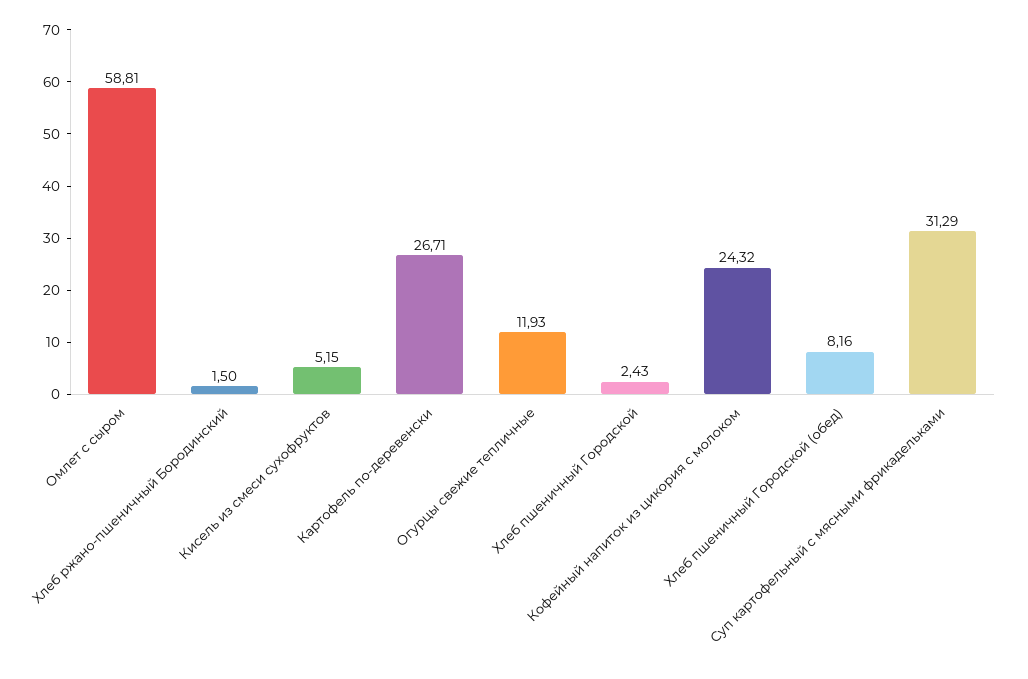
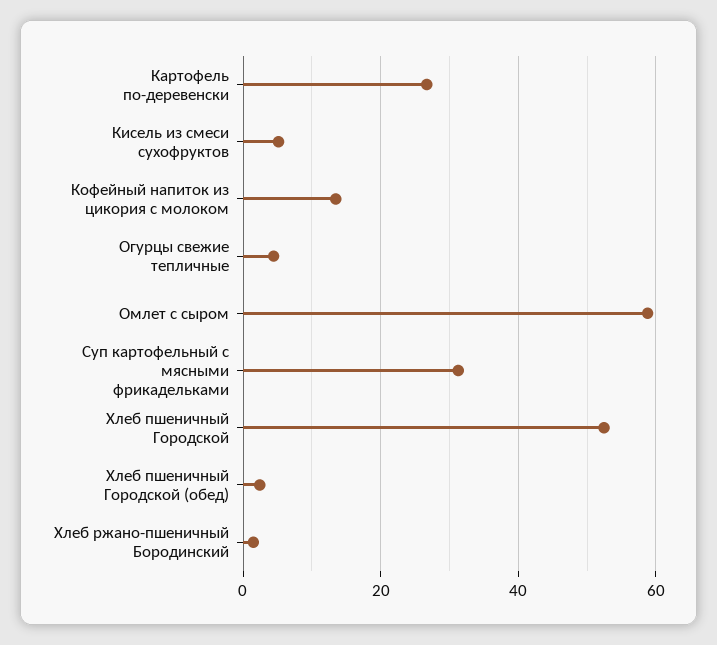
Огурцы свежие тепличные: 11.93 -> 4
Хлеб пшеничный Городской: 2.43 -> 52
Кофейный напиток из цикория с молоком: 24.32 -> 14
Хлеб пшеничный Городской (обед): 8.16 -> 2

